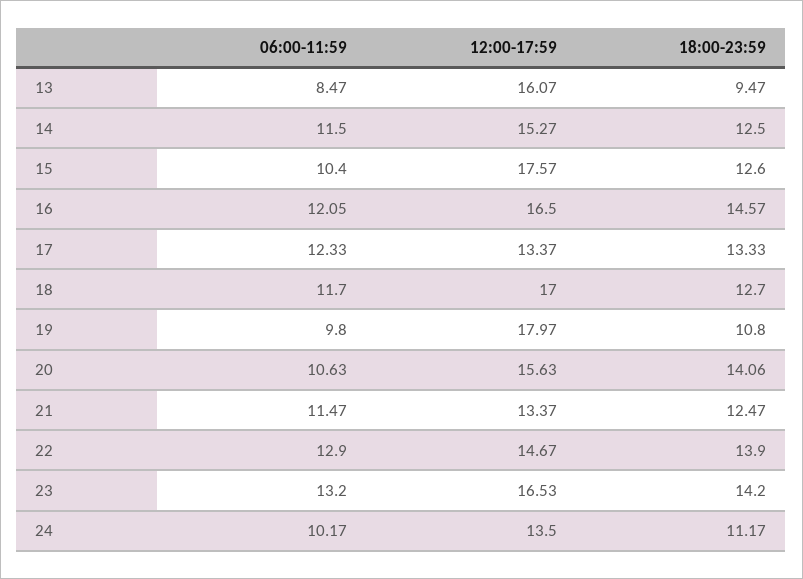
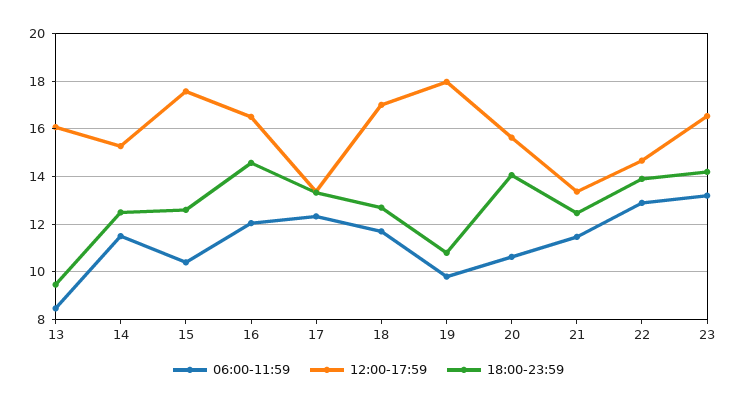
06:00-11:59, 24: 10.17 -> none
12:00-17:59, 24: 13.5 -> none
18:00-23:59, 24: 11.17 -> none

